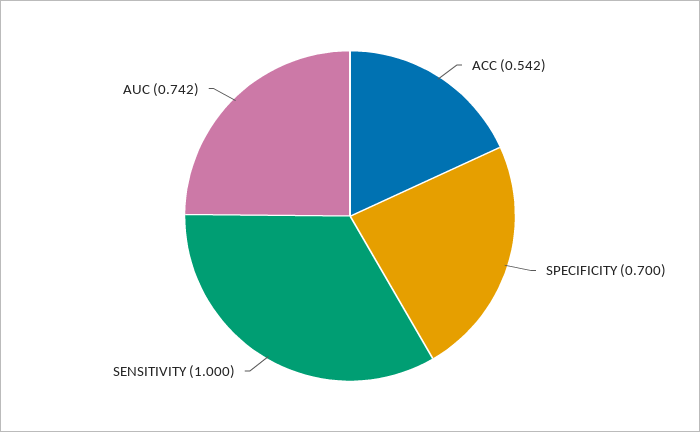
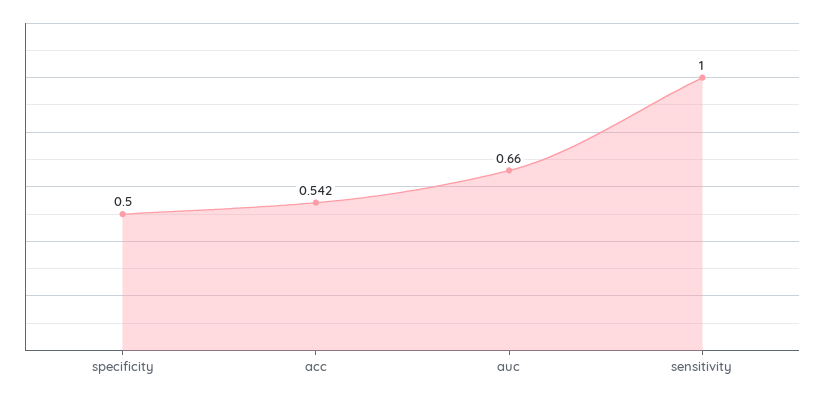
SPECIFICITY: 0.7 -> 0.5
AUC: 0.742 -> 0.66

